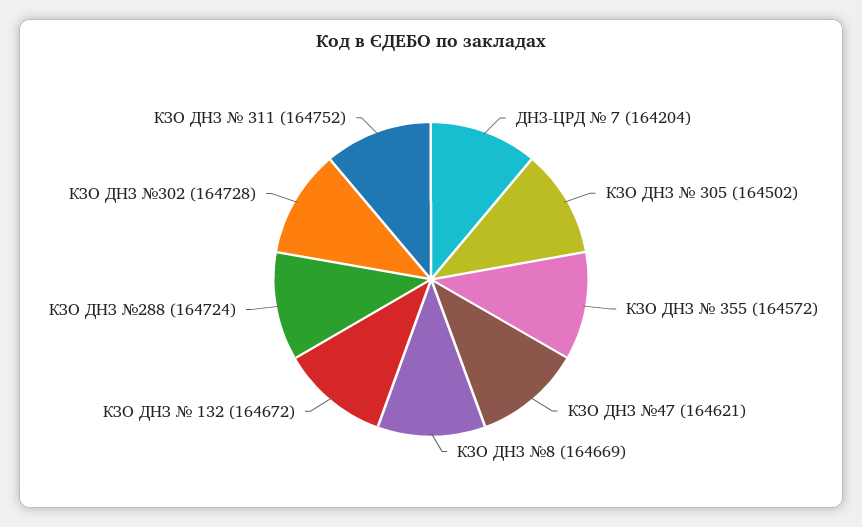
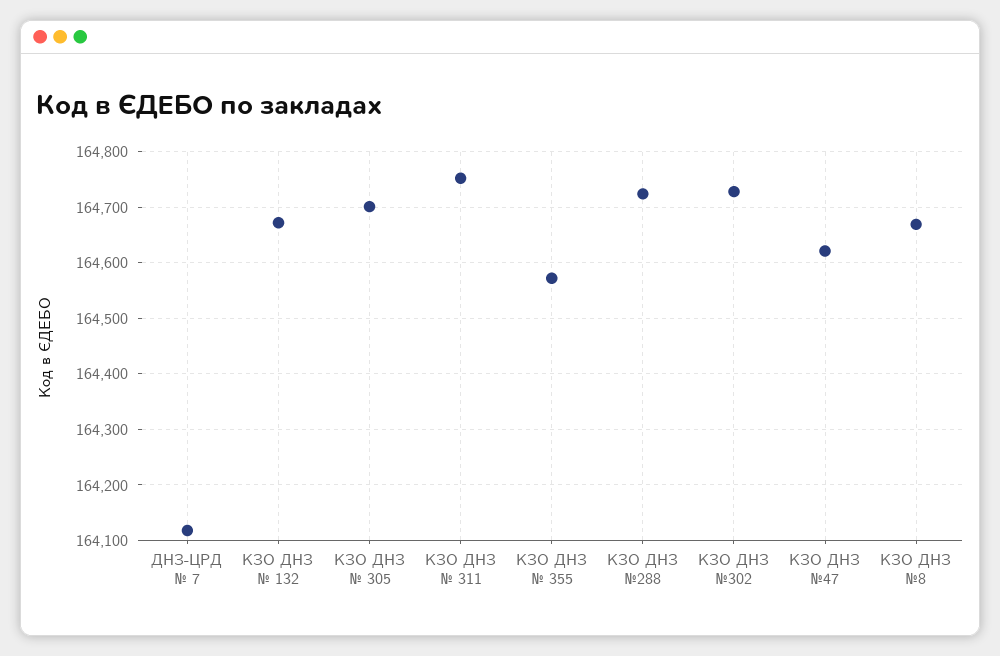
ДНЗ-ЦРД № 7: 164204 -> 164120
КЗО ДНЗ № 305: 164502 -> 164700

